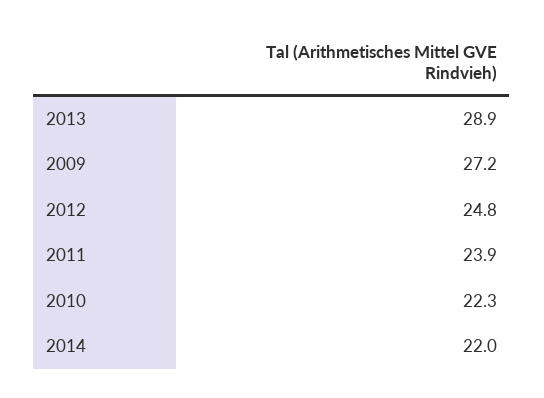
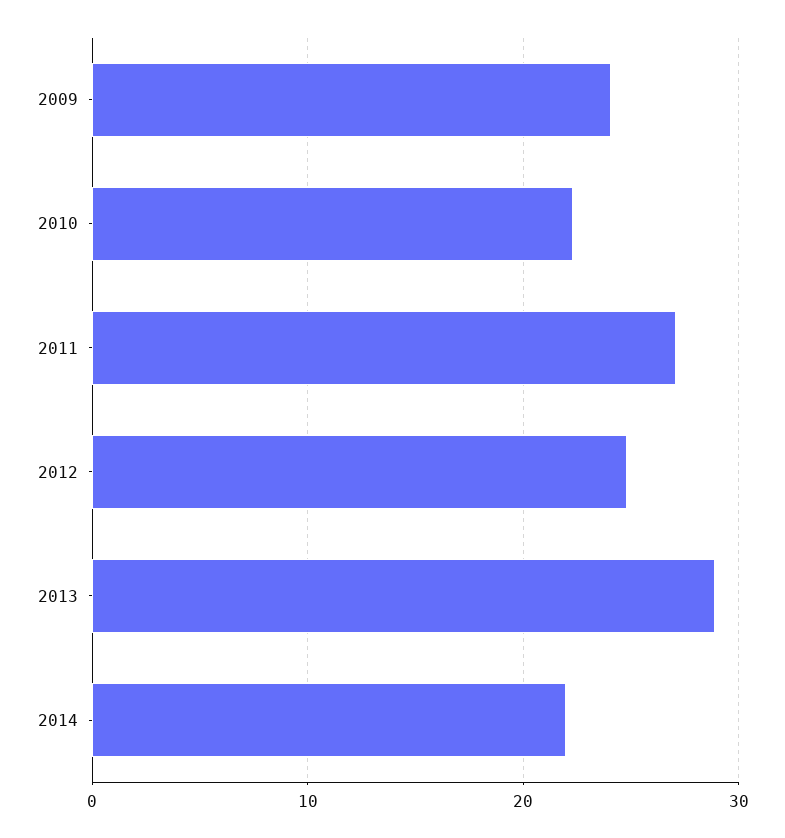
2009: 27.2 -> 24
2011: 23.9 -> 27

